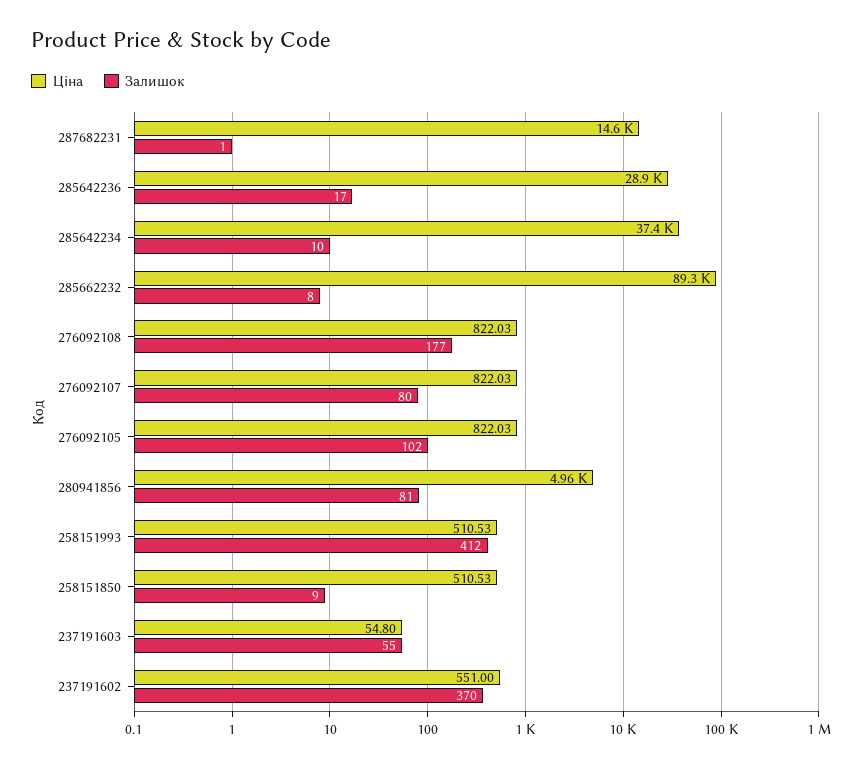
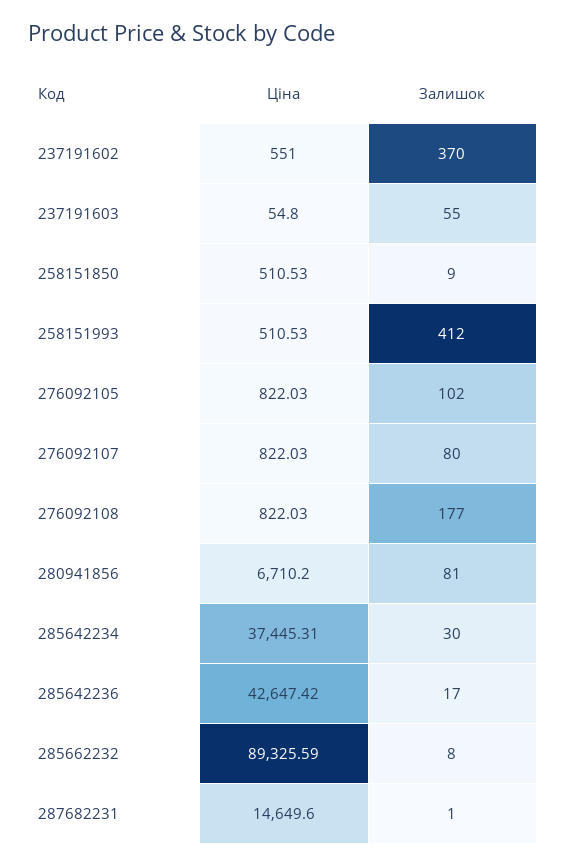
Ціна, 285642236: 28900 -> 42647.42
Залишок, 285642234: 10 -> 30
Ціна, 280941856: 4960 -> 6710.2

